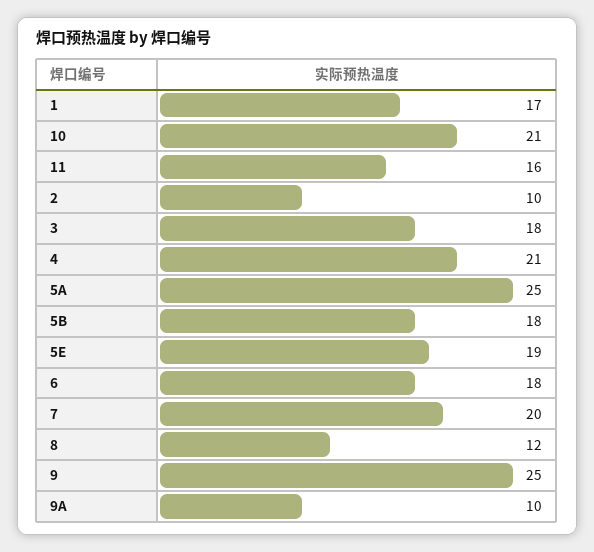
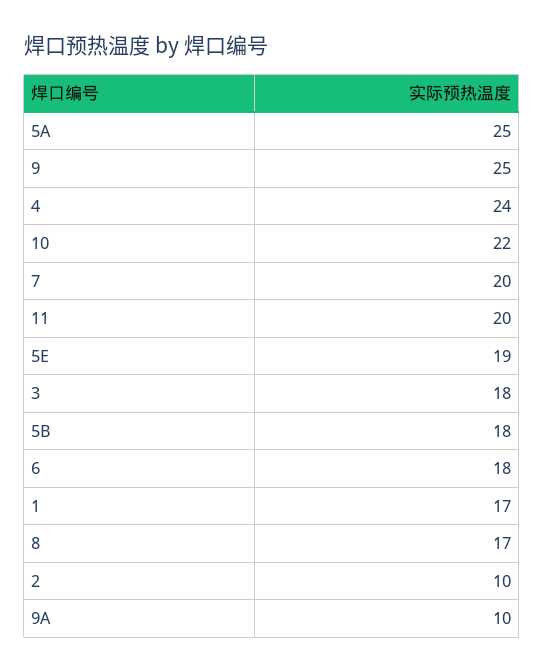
10: 21 -> 22
11: 16 -> 20
4: 21 -> 24
8: 12 -> 17

